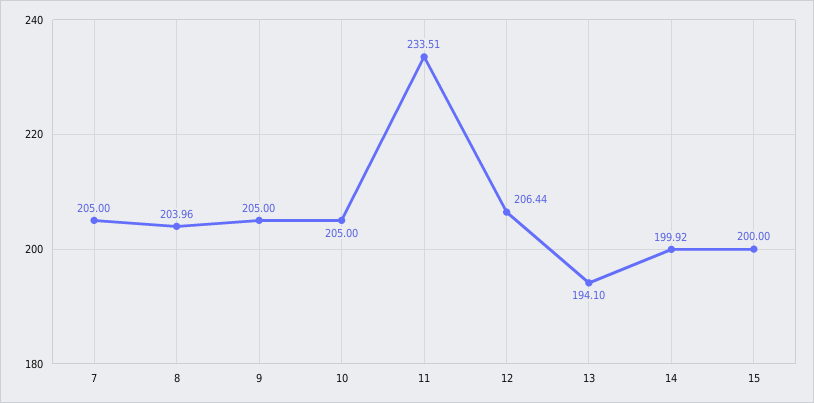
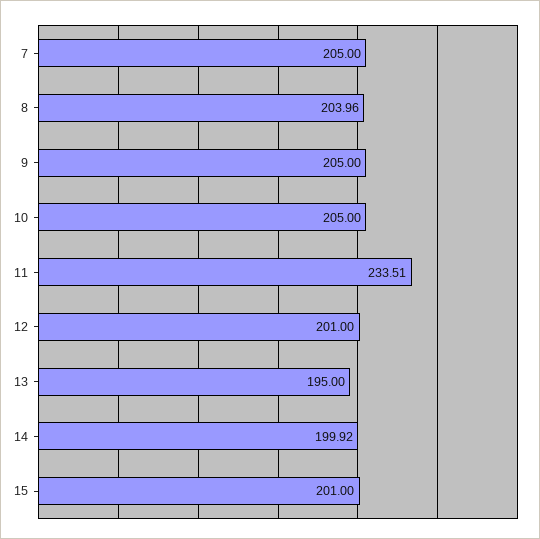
12: 206.44 -> 201
13: 194.1 -> 195
15: 200 -> 201

